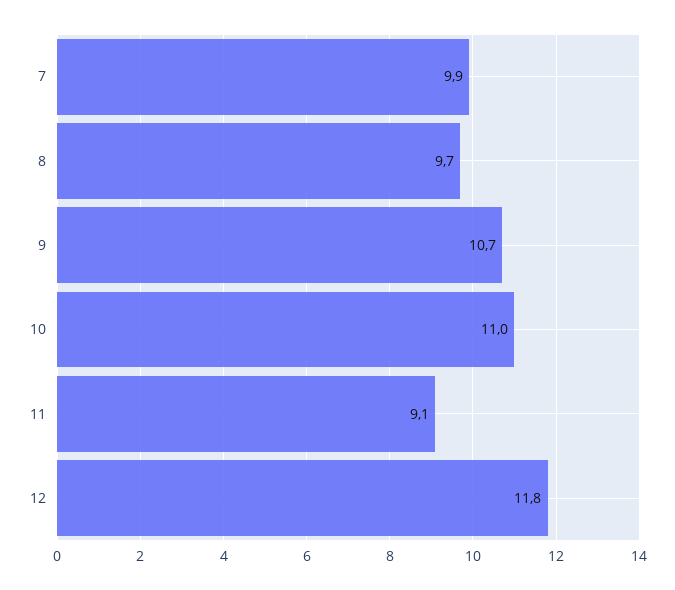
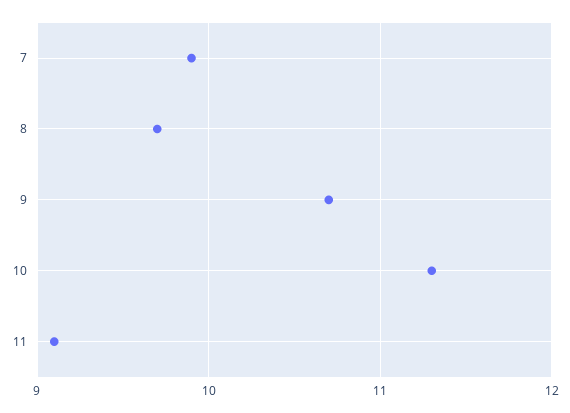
10: 11 -> 11.3
12: 11.8 -> none

